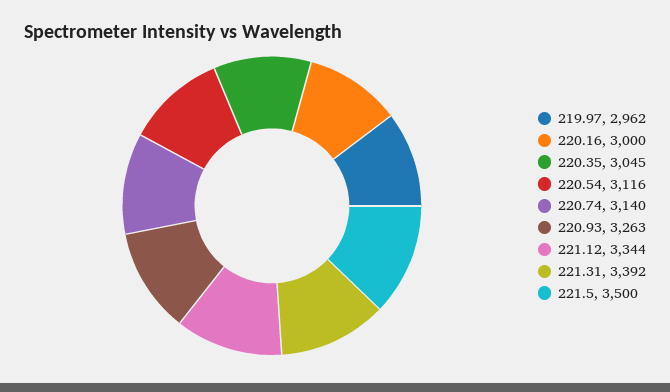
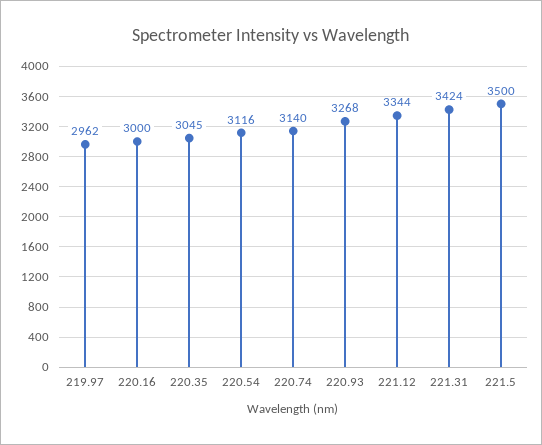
220.93: 3263 -> 3268
221.31: 3392 -> 3424

